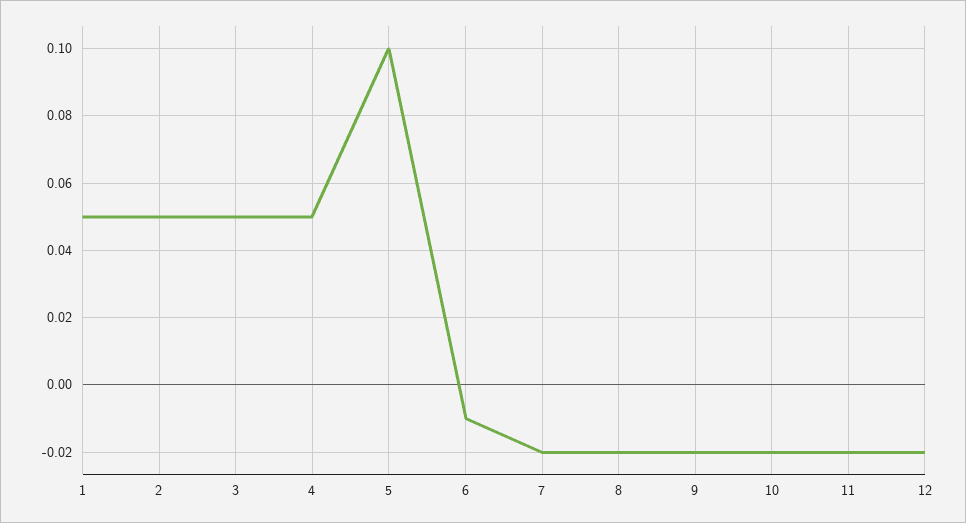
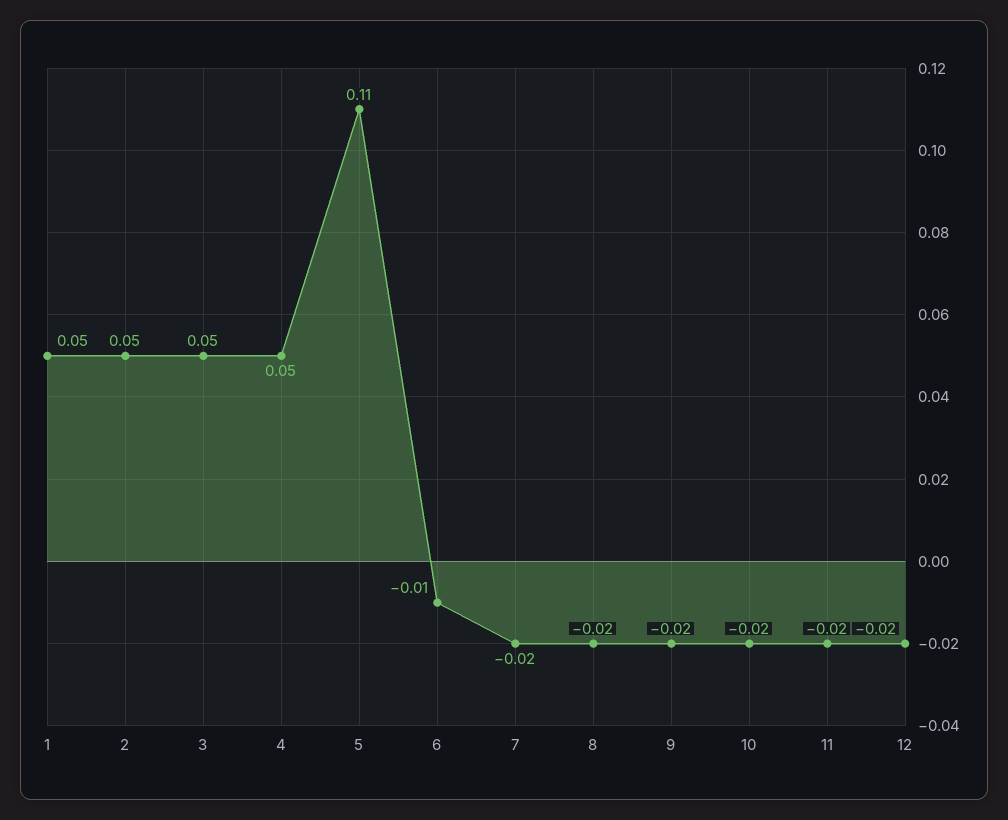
5: 0.1 -> 0.11

